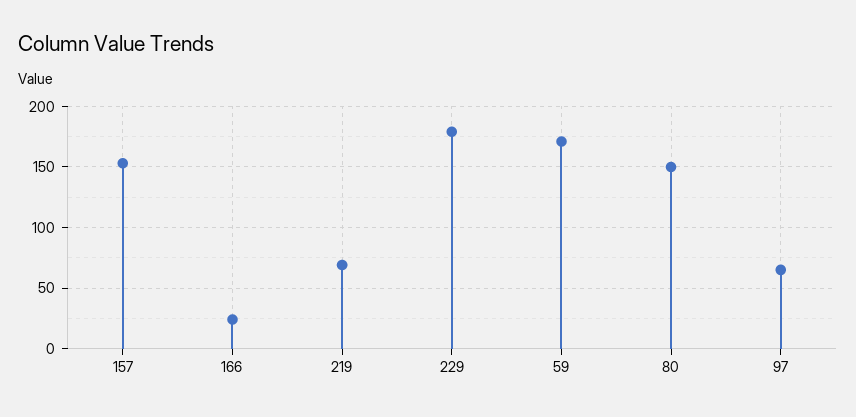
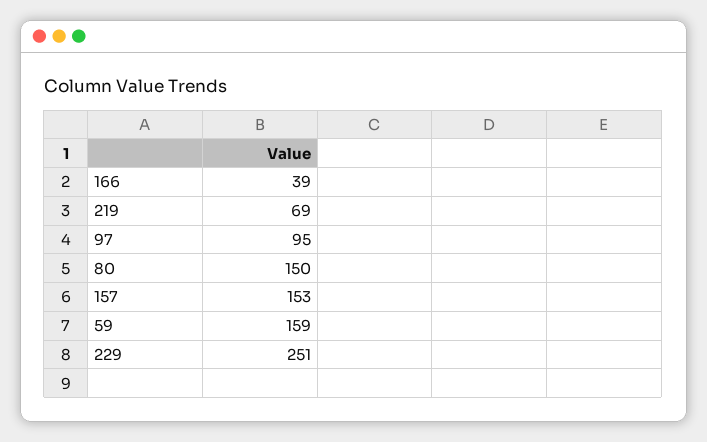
166: 25 -> 39
229: 180 -> 251
59: 170 -> 159
97: 65 -> 95

